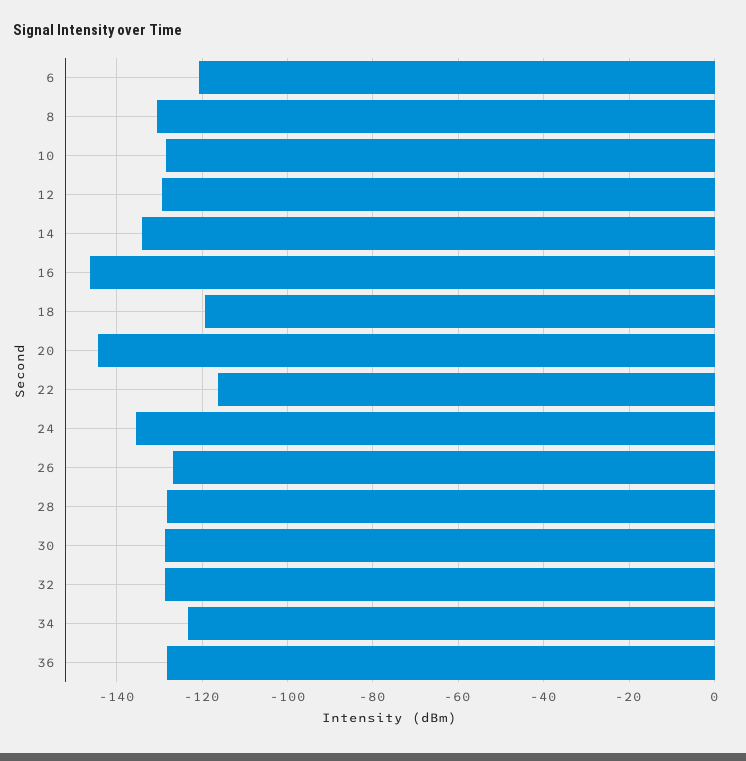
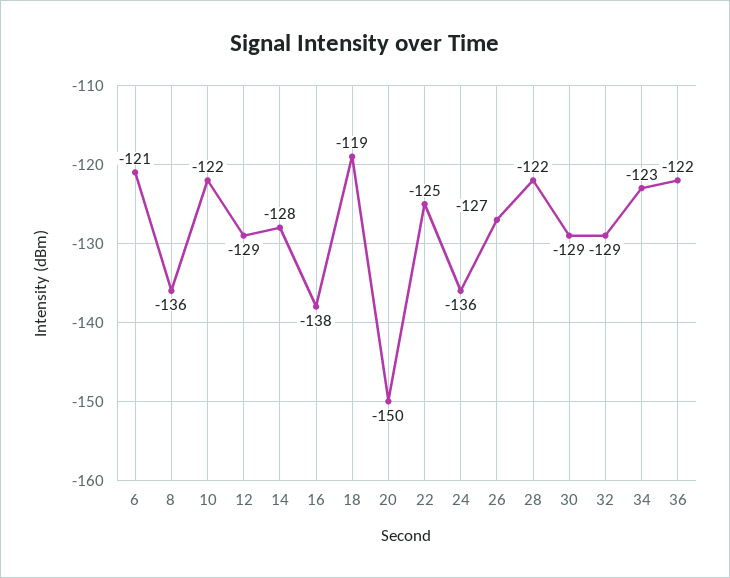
8: -130 -> -136
10: -128 -> -122
14: -134 -> -128
16: -146 -> -138
20: -144 -> -150
22: -116 -> -125
28: -128 -> -122
36: -128 -> -122

